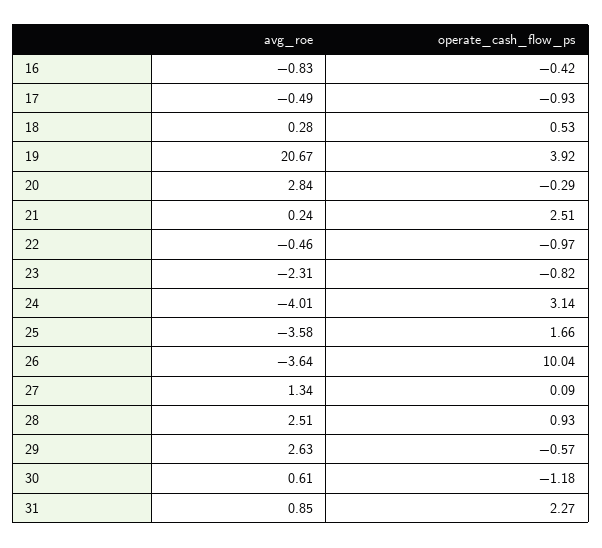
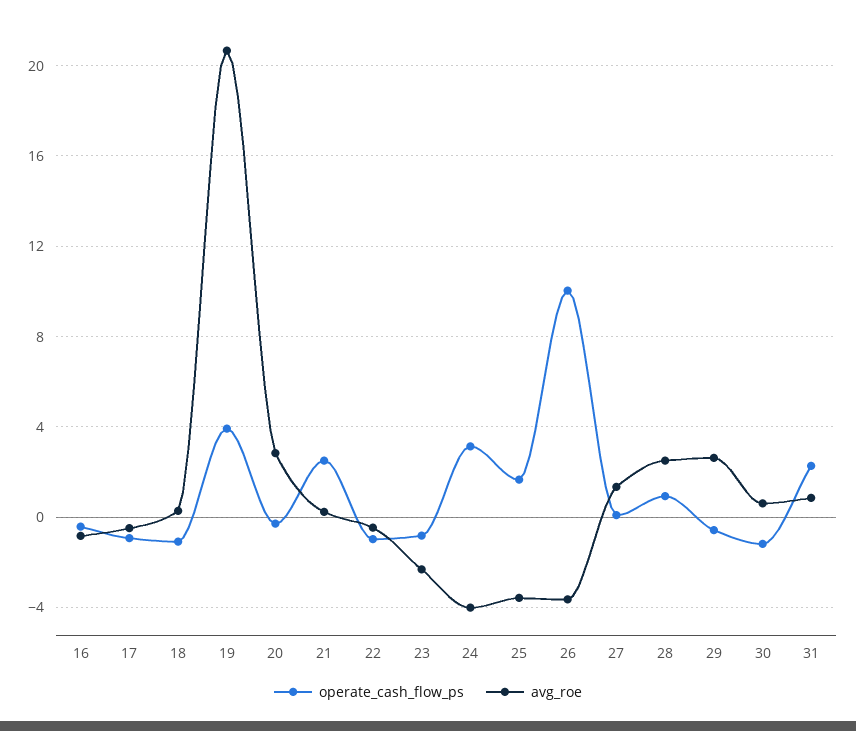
operate_cash_flow_ps, 18: 0.53 -> -1

